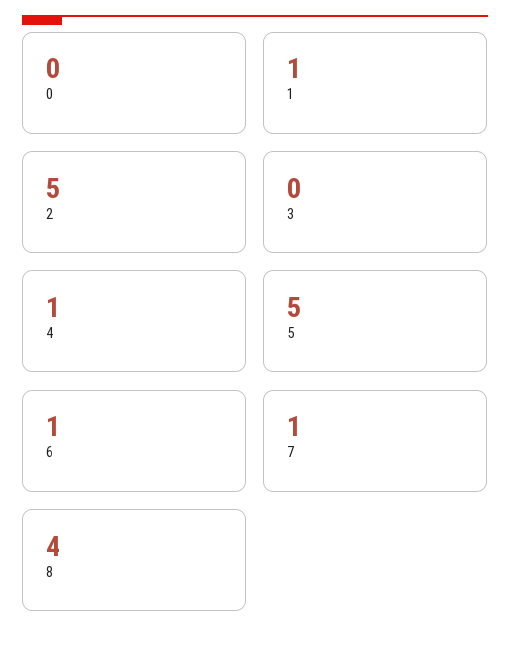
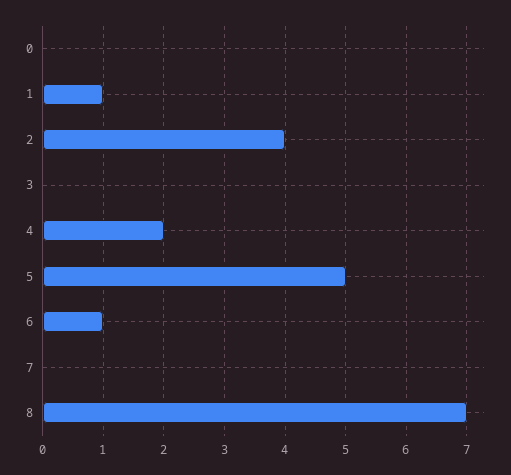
2: 5 -> 4
4: 1 -> 2
7: 1 -> 0
8: 4 -> 7

